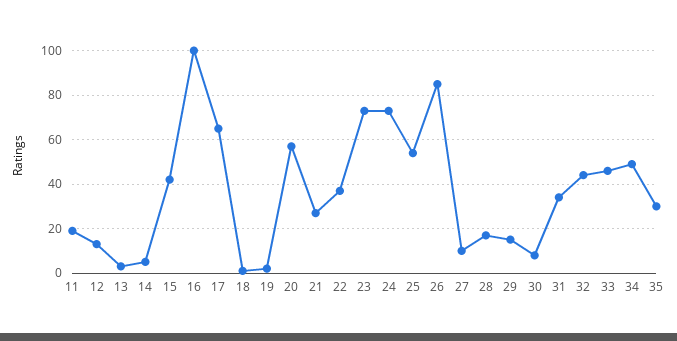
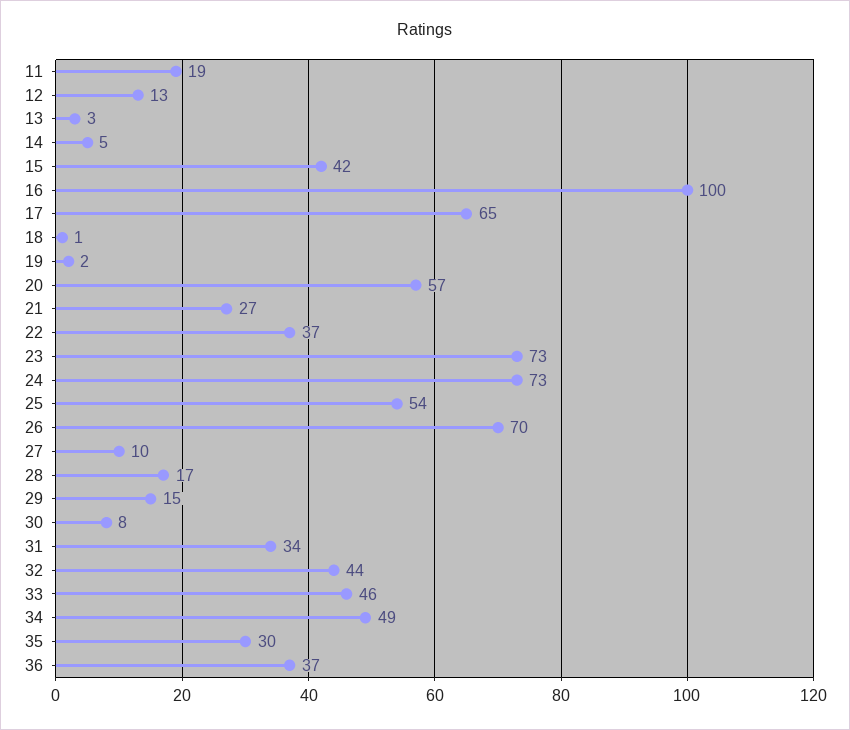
26: 85 -> 70
36: none -> 37

